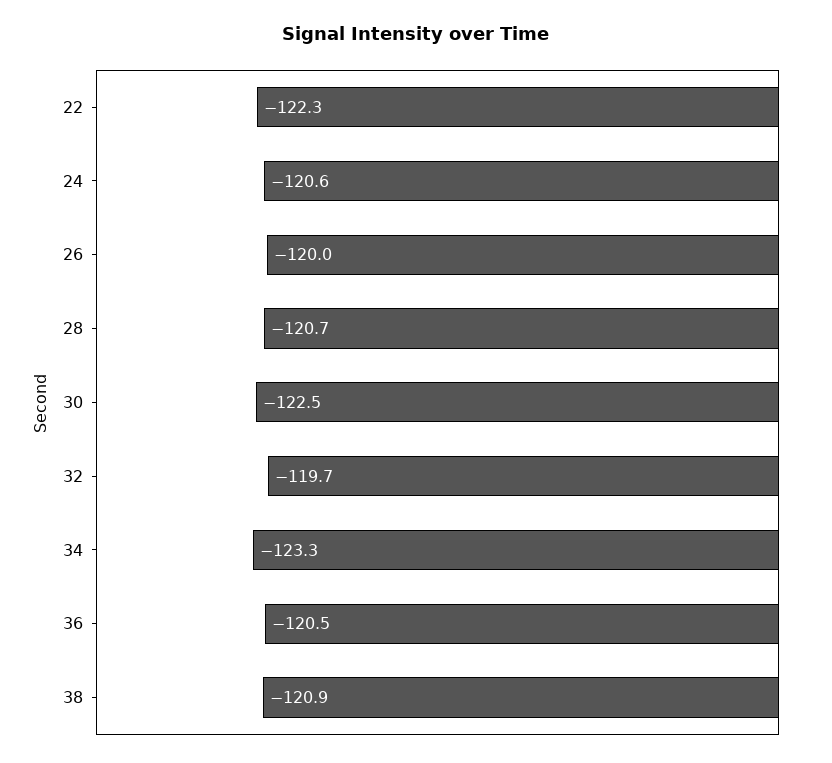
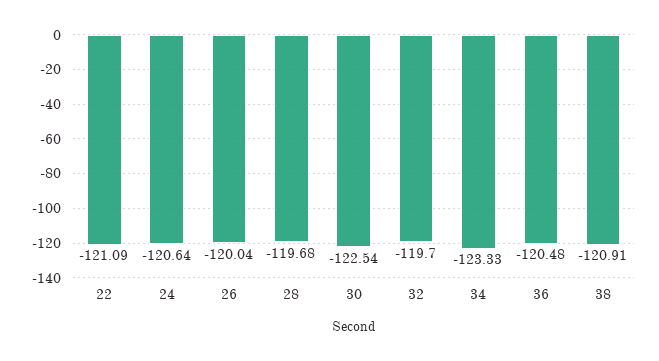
22: -122.3 -> -121.09
28: -120.7 -> -119.68

